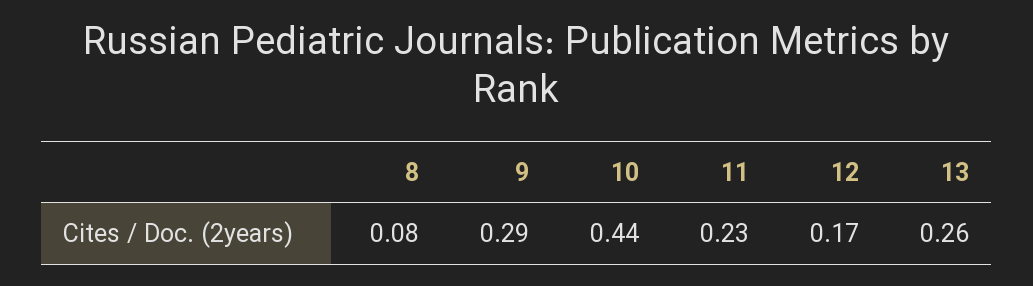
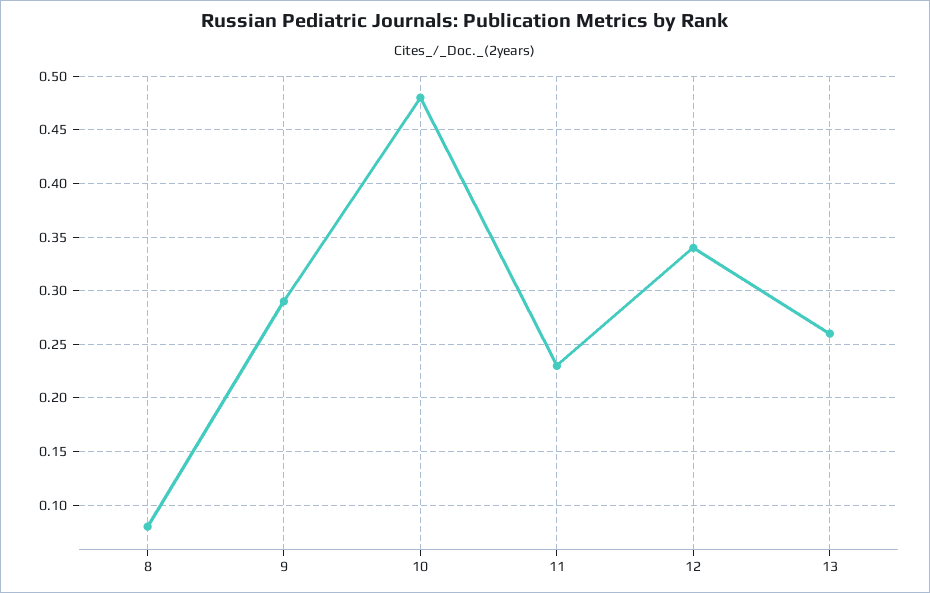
10: 0.44 -> 0.48
12: 0.17 -> 0.34

